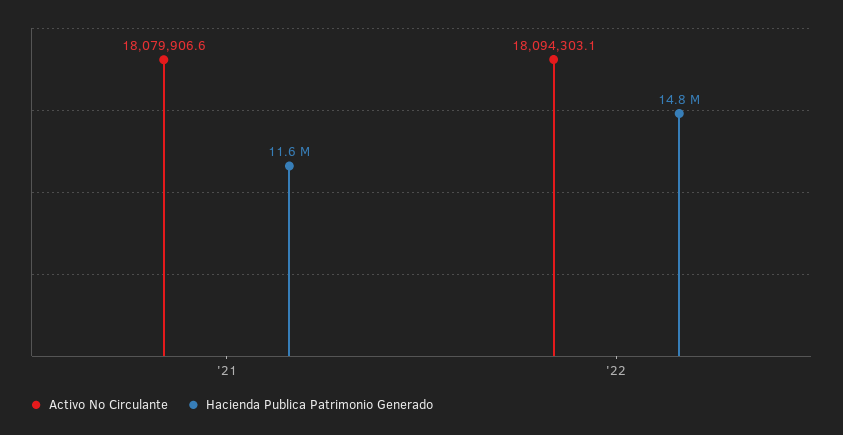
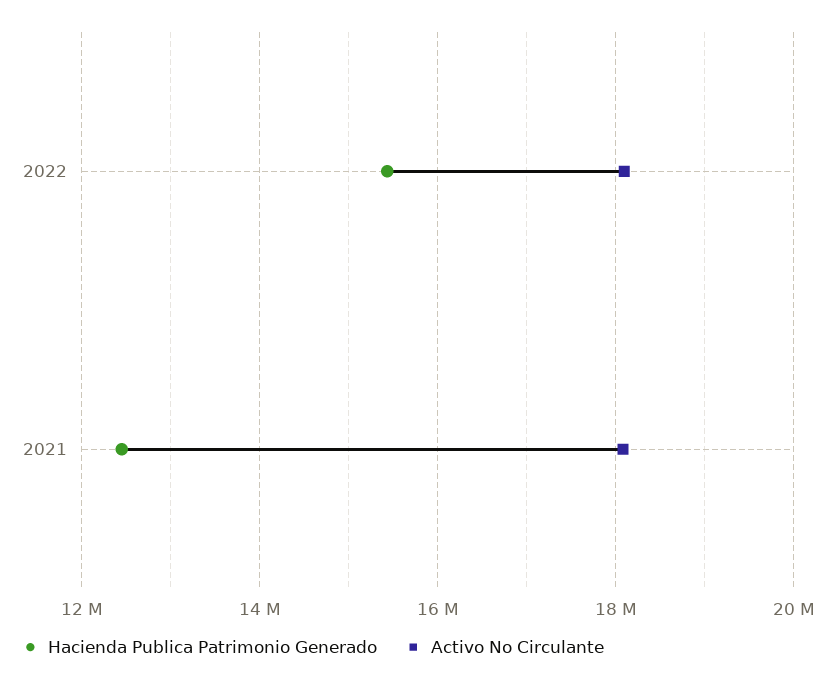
Hacienda Publica Patrimonio Generado, '21: 11600000 -> 12400000
Hacienda Publica Patrimonio Generado, '22: 14800000 -> 15400000

